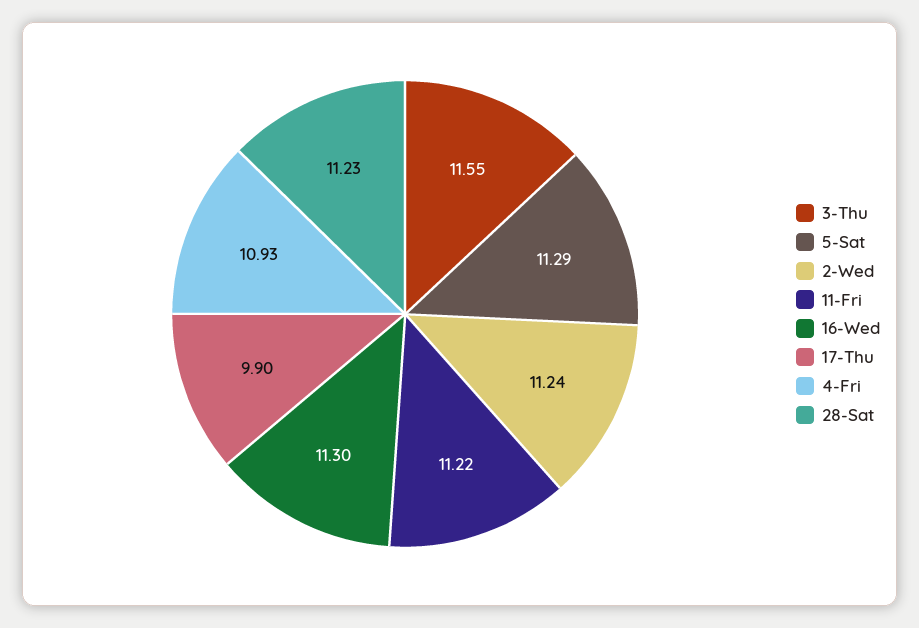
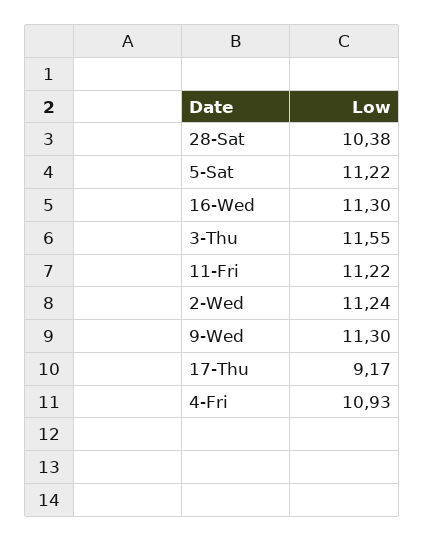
5-Sat: 11.29 -> 11.22
17-Thu: 9.9 -> 9.17
28-Sat: 11.23 -> 10.38
9-Wed: none -> 11.3

